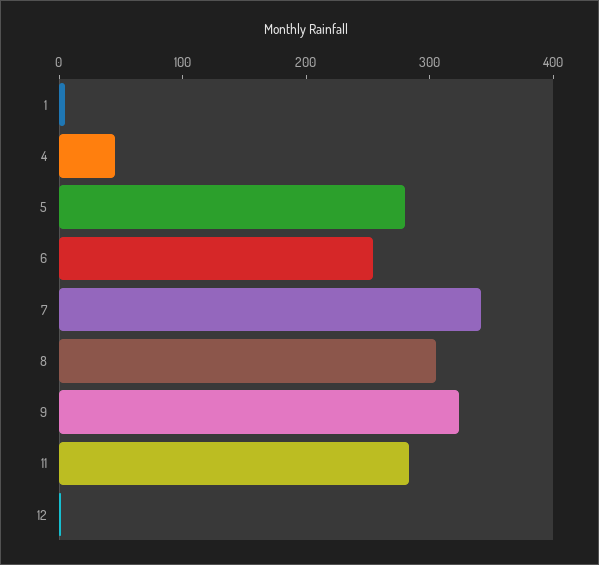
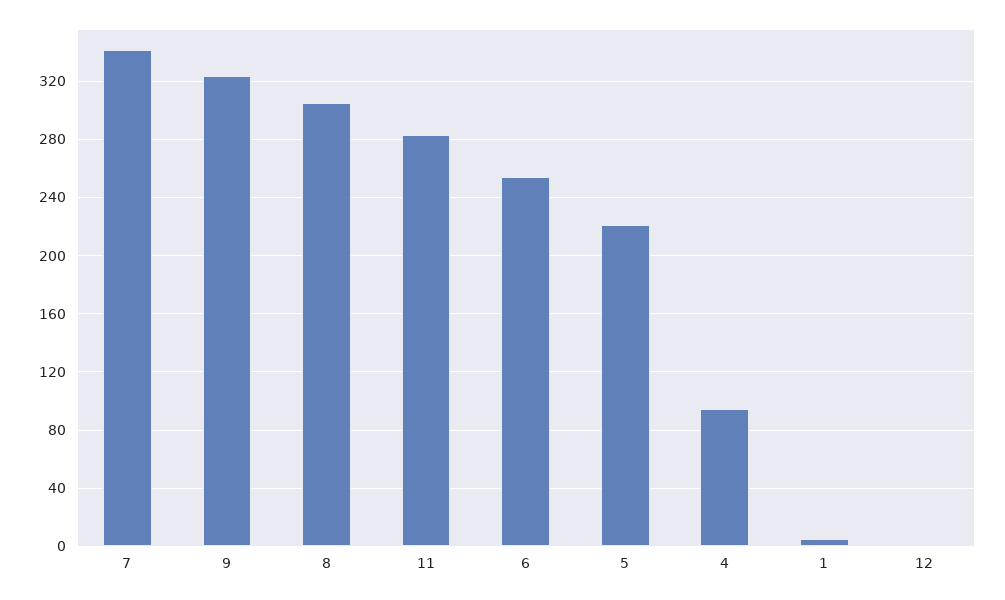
4: 40 -> 95
5: 280 -> 220

